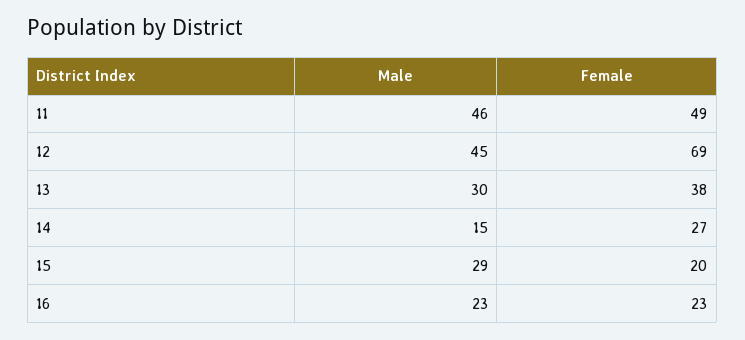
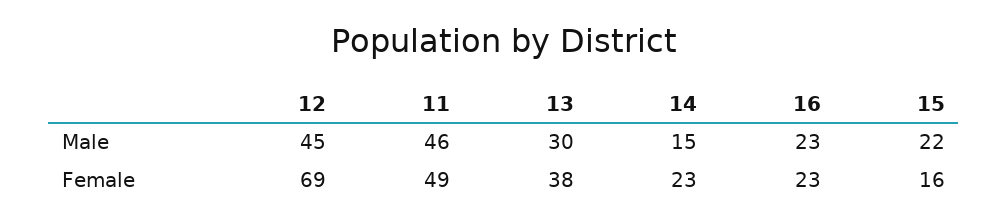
Female, 14: 27 -> 23
Male, 15: 29 -> 22
Female, 15: 20 -> 16

